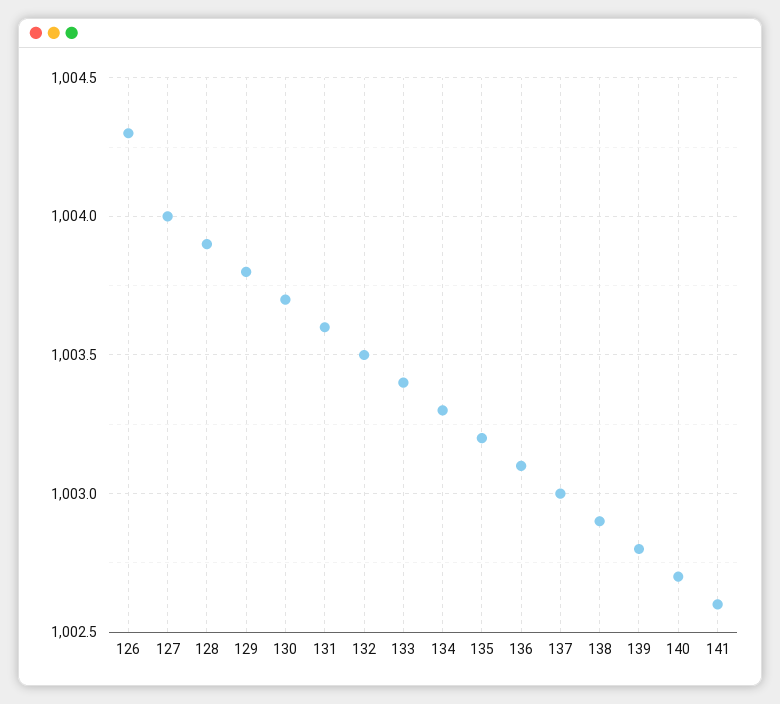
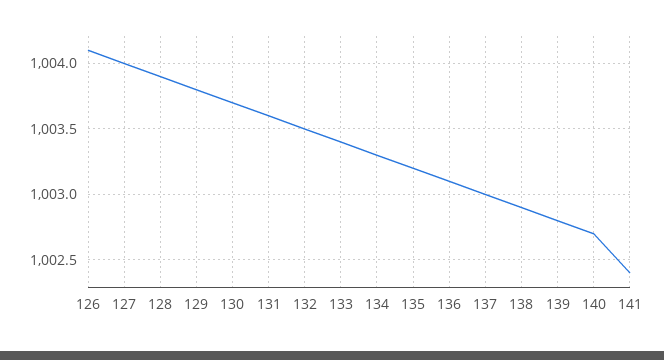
126: 1004.3 -> 1004.1
141: 1002.6 -> 1002.4

